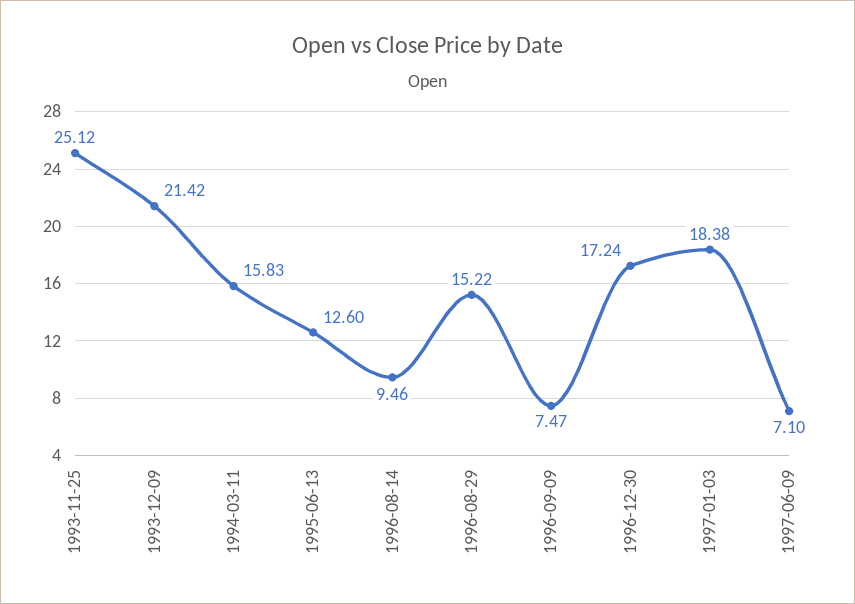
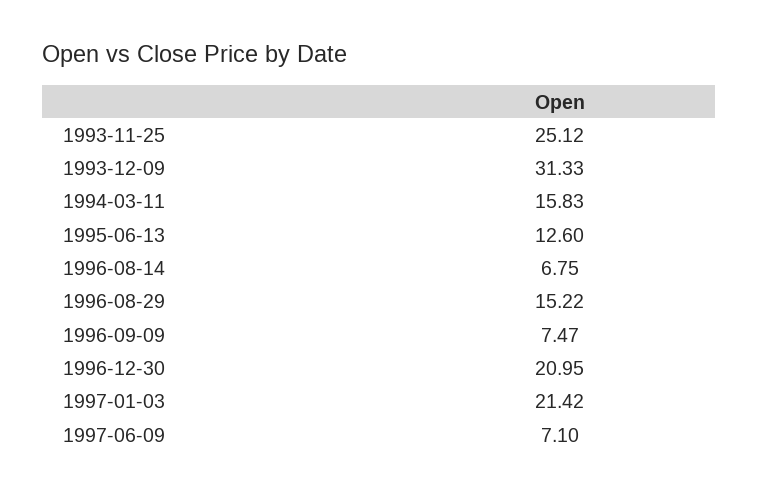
1993-12-09: 21.42 -> 31.33
1996-08-14: 9.46 -> 6.75
1996-12-30: 17.24 -> 20.95
1997-01-03: 18.38 -> 21.42

